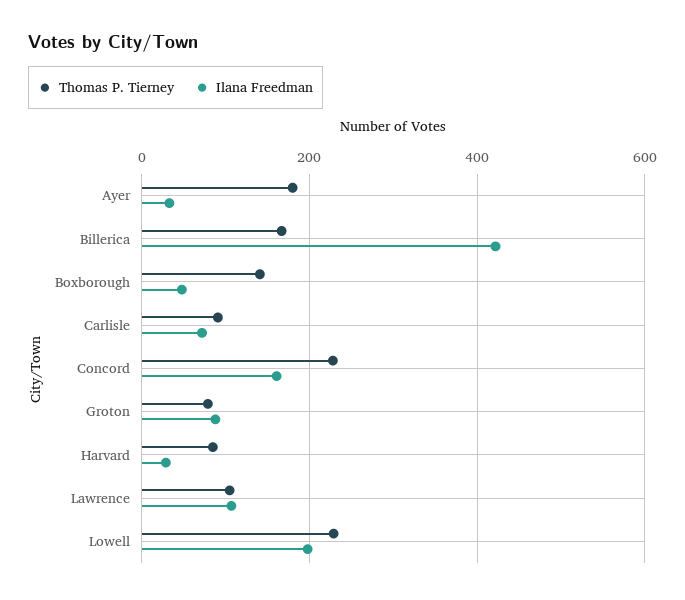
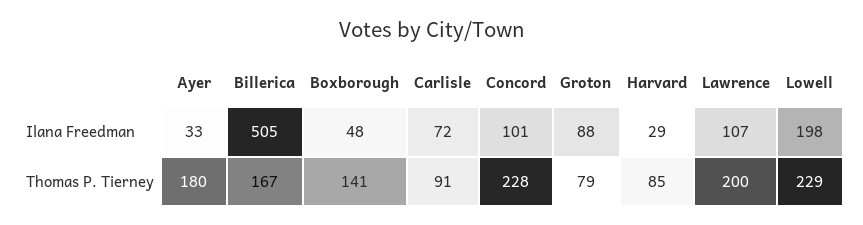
Ilana Freedman, Billerica: 420 -> 505
Ilana Freedman, Concord: 160 -> 101
Thomas P. Tierney, Lawrence: 100 -> 200

